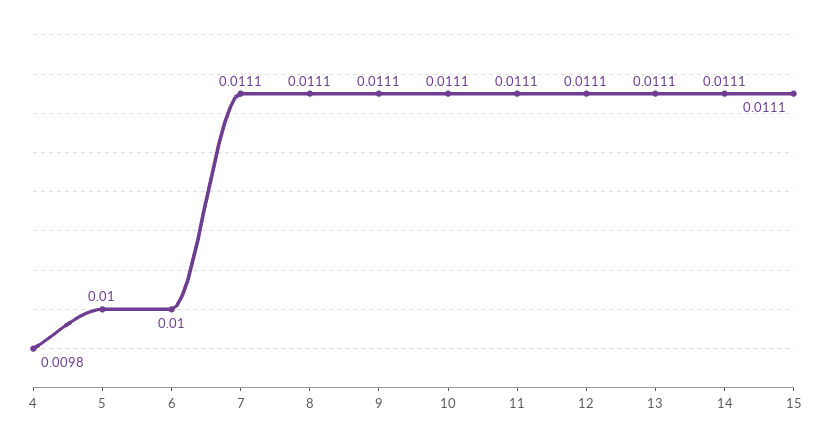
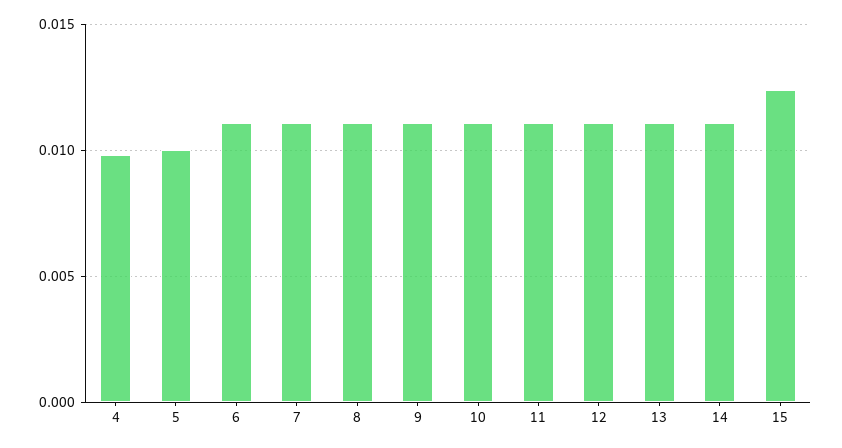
6: 0.01 -> 0.011
15: 0.0111 -> 0.0125

